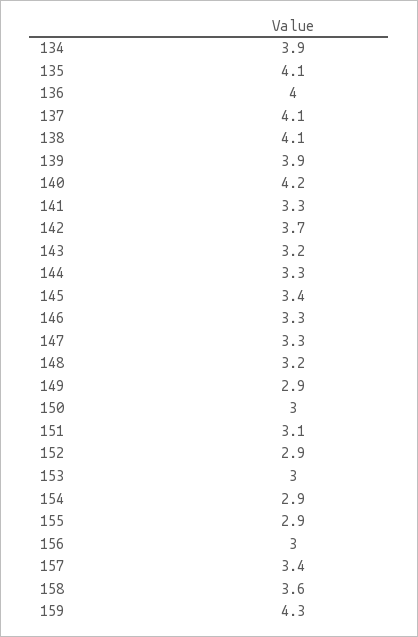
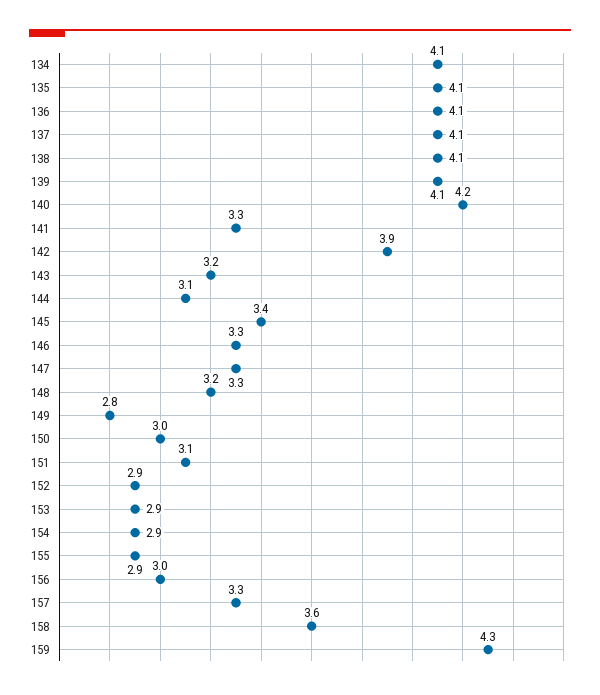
134: 3.9 -> 4.1
136: 4 -> 4.1
139: 3.9 -> 4.1
142: 3.7 -> 3.9
144: 3.3 -> 3.1
149: 2.9 -> 2.8
153: 3 -> 2.9
157: 3.4 -> 3.3

